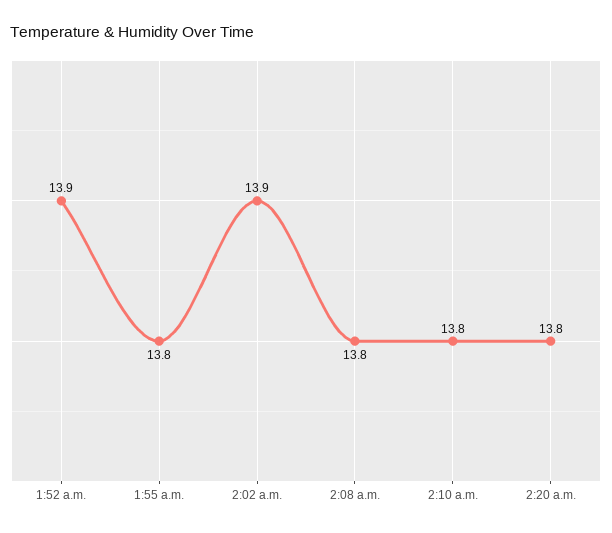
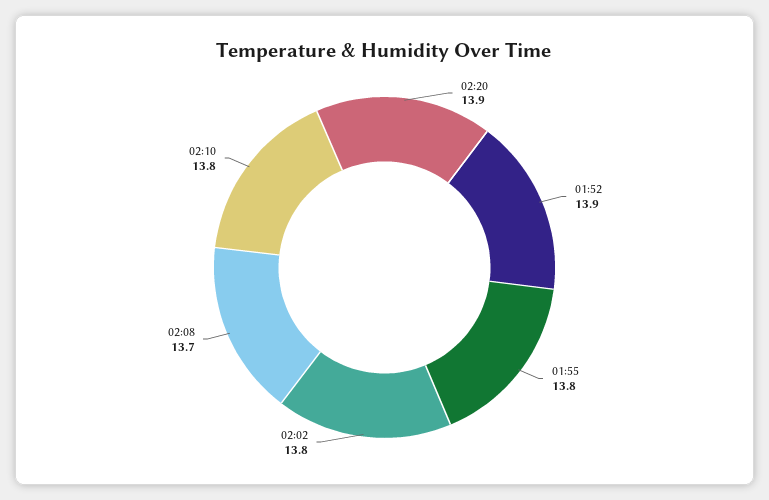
2:02 a.m.: 13.9 -> 13.8
2:08 a.m.: 13.8 -> 13.7
2:20 a.m.: 13.8 -> 13.9

